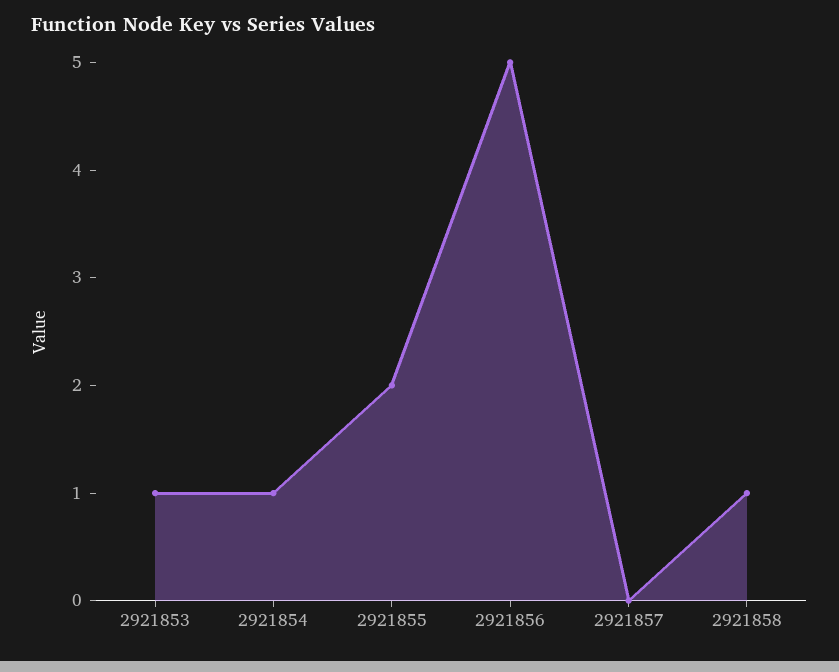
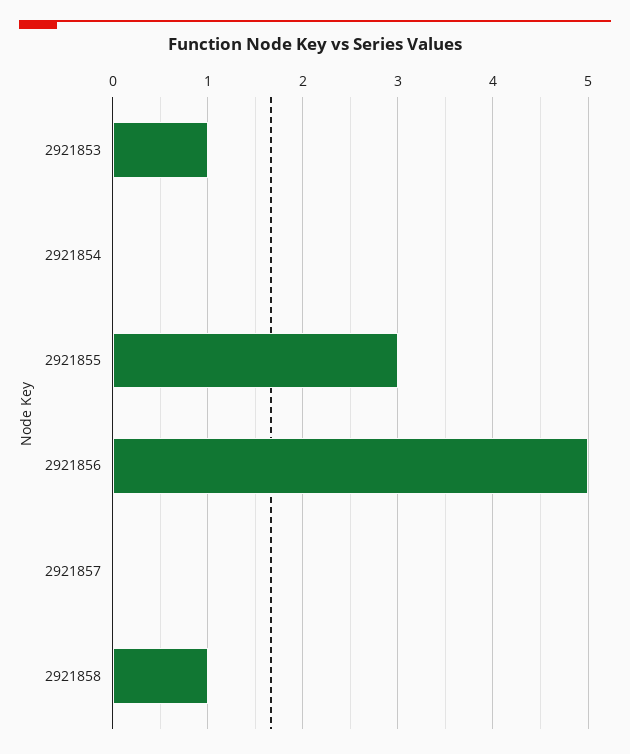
2921854: 1 -> 0
2921855: 2 -> 3

